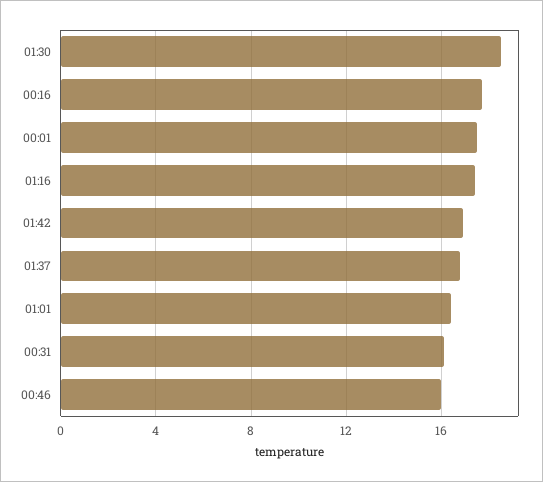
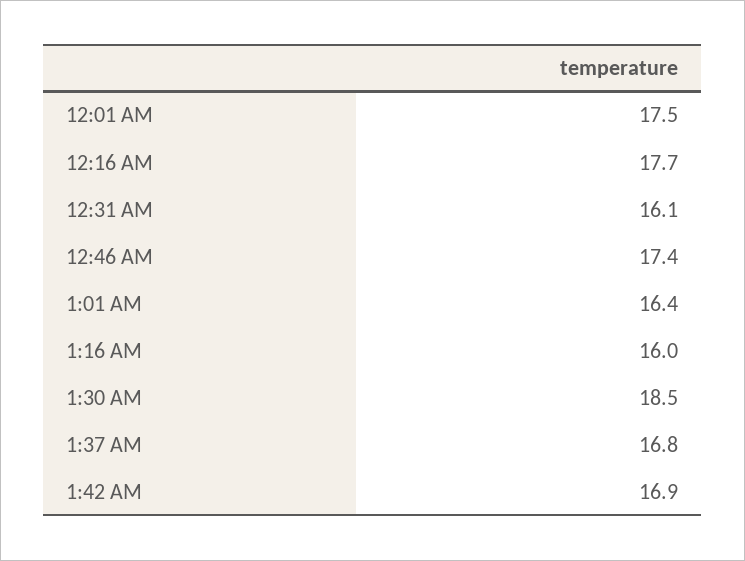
01:16: 17.5 -> 16
00:46: 16 -> 17.4

